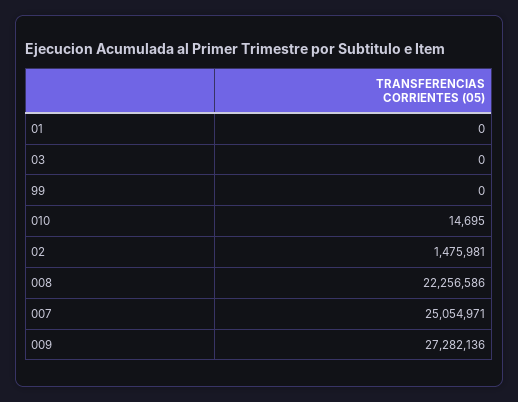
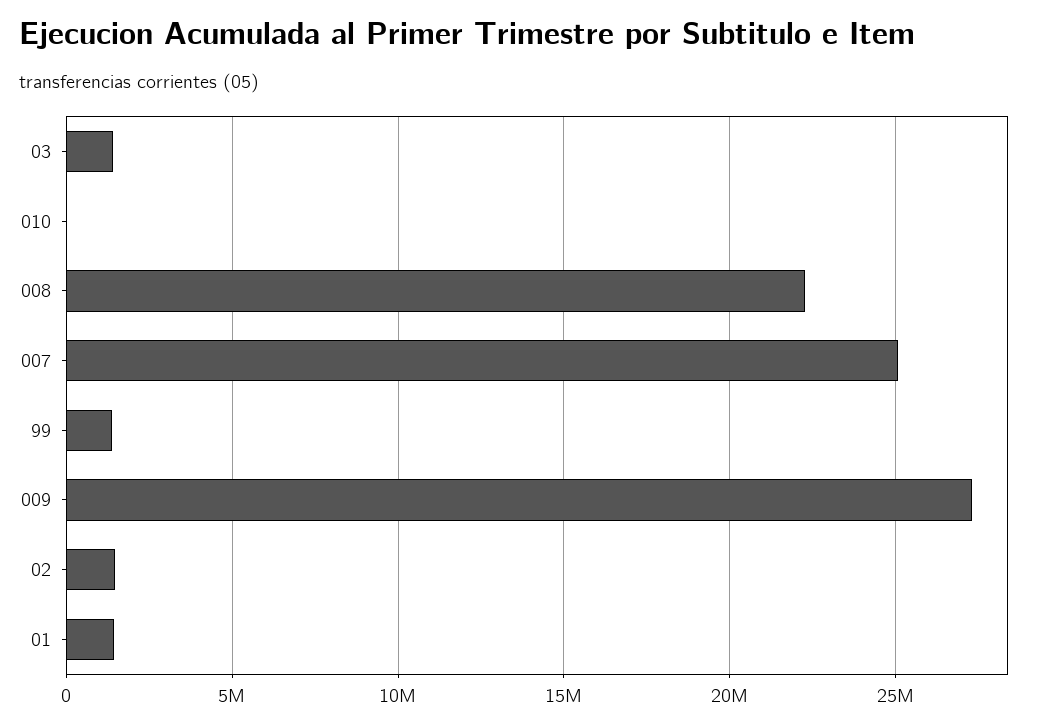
01: 0 -> 1500000
03: 0 -> 1500000
99: 0 -> 1500000

